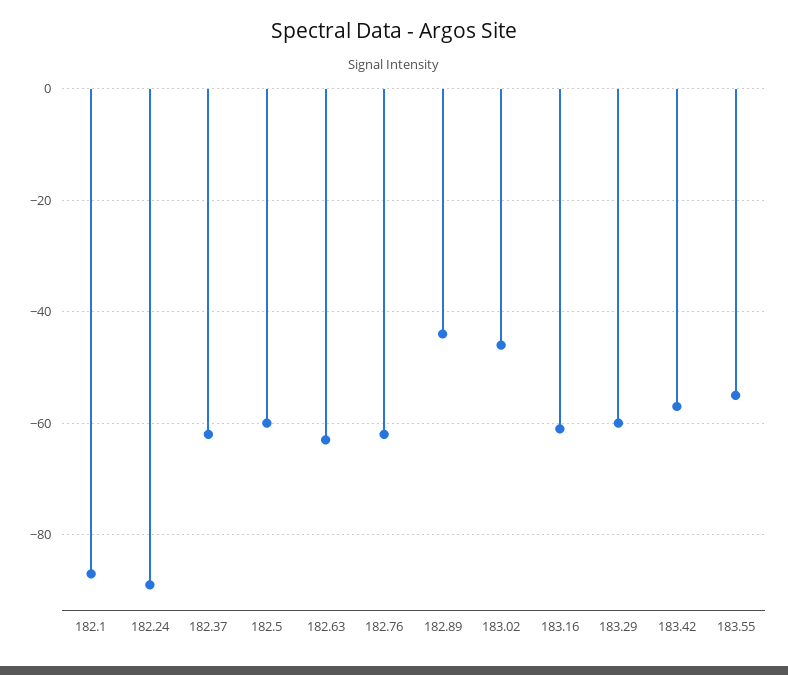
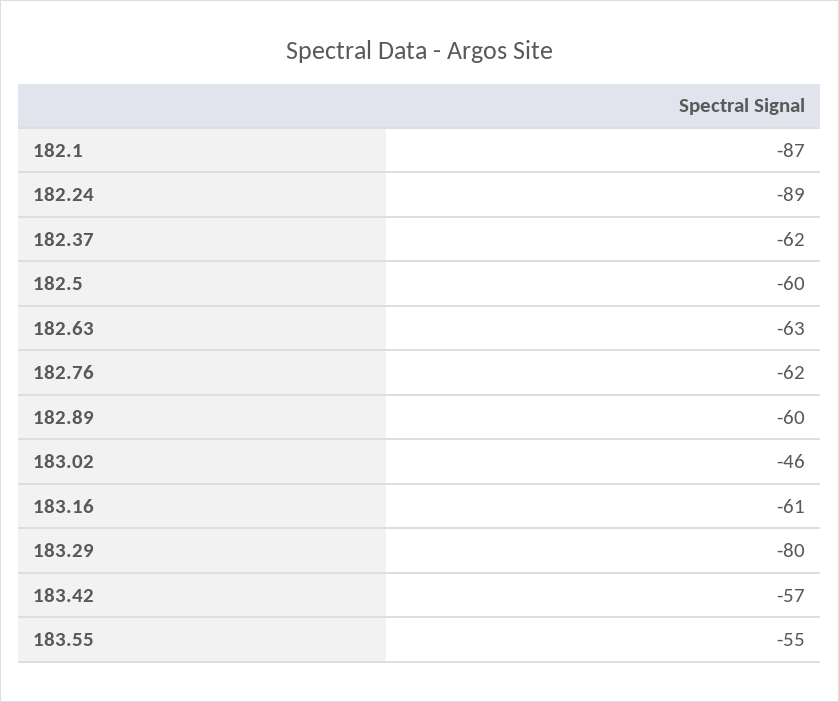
182.89: -45 -> -60
183.29: -60 -> -80

